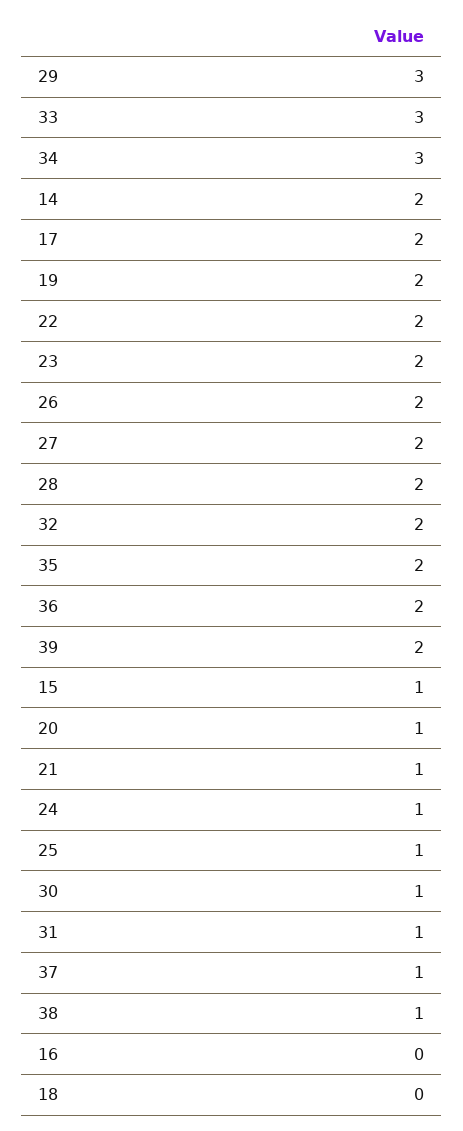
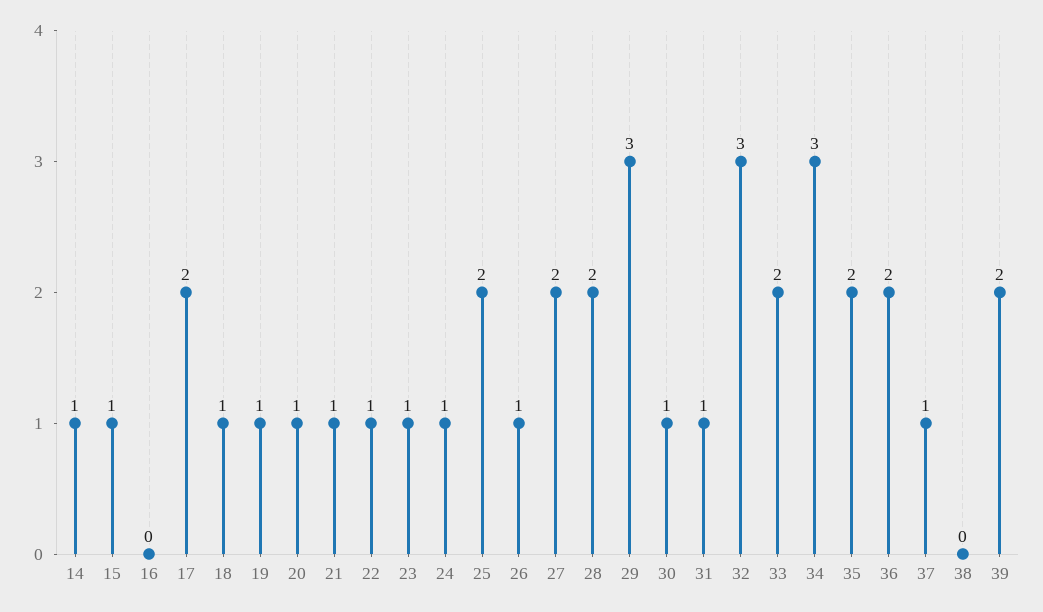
33: 3 -> 2
14: 2 -> 1
19: 2 -> 1
22: 2 -> 1
23: 2 -> 1
26: 2 -> 1
32: 2 -> 3
25: 1 -> 2
38: 1 -> 0
18: 0 -> 1

